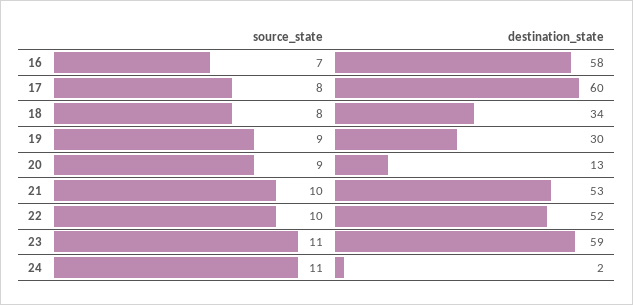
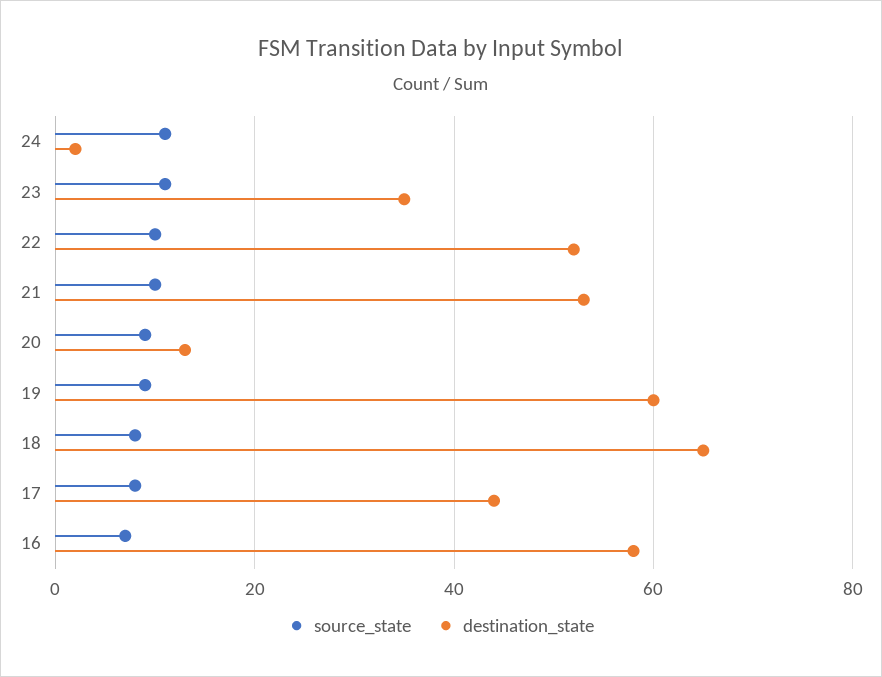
destination_state, 17: 60 -> 45
destination_state, 18: 34 -> 65
destination_state, 19: 30 -> 60
destination_state, 23: 59 -> 35

